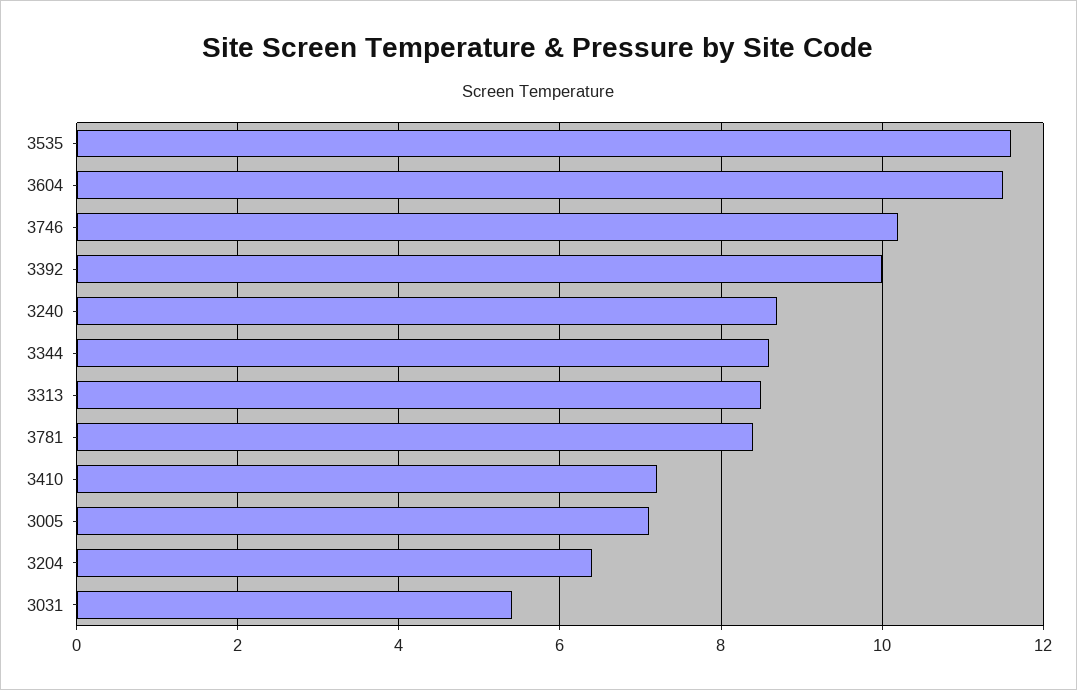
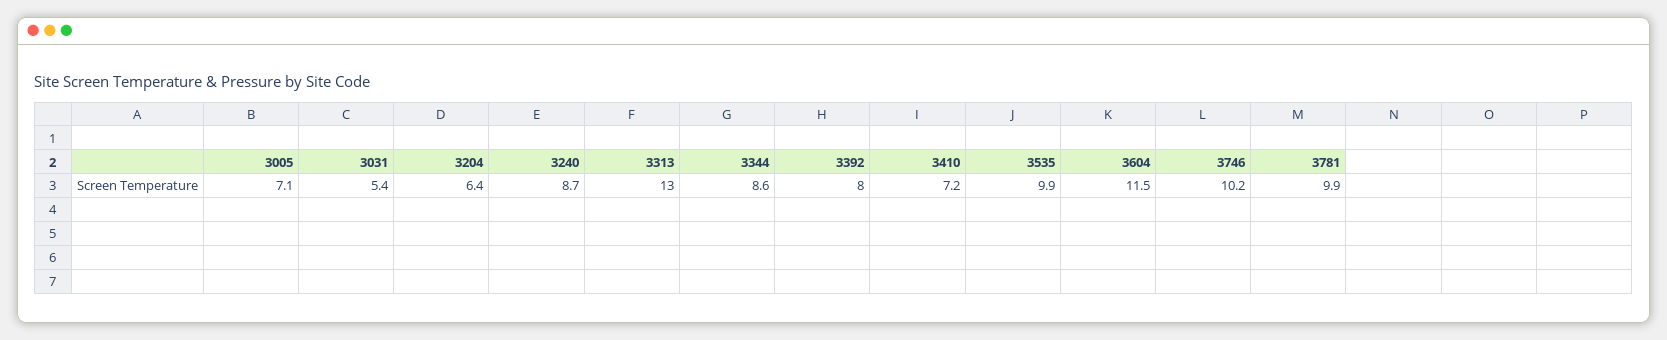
3535: 11.5 -> 9.9
3392: 10 -> 8
3313: 8.5 -> 13
3781: 8.5 -> 9.9

